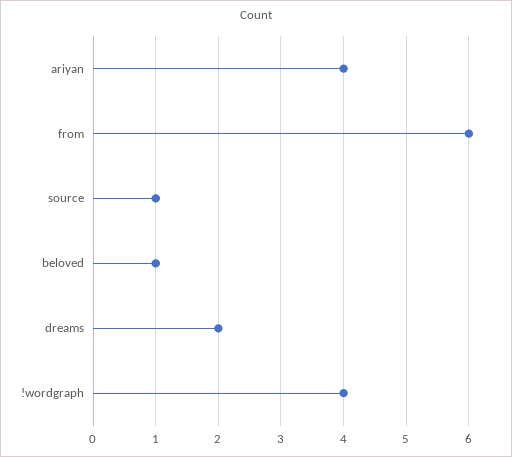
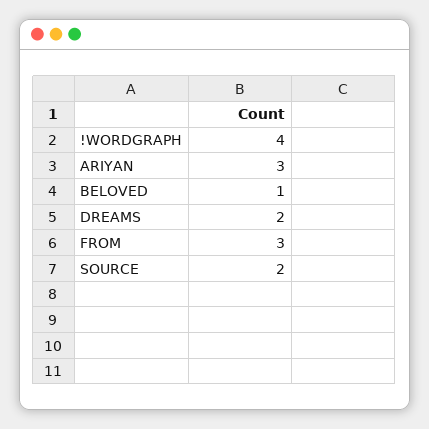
ariyan: 4 -> 3
from: 6 -> 3
source: 1 -> 2

